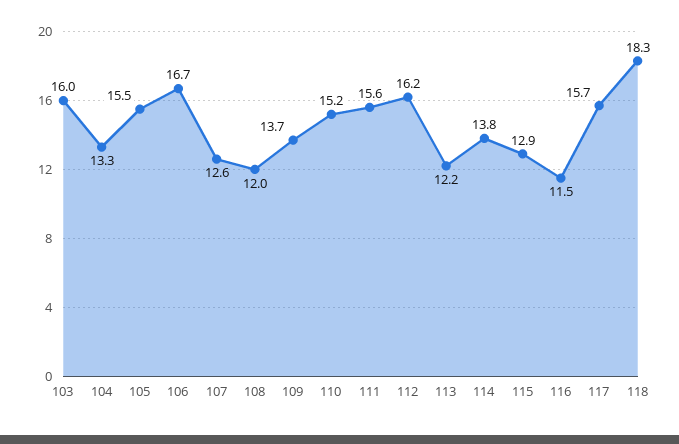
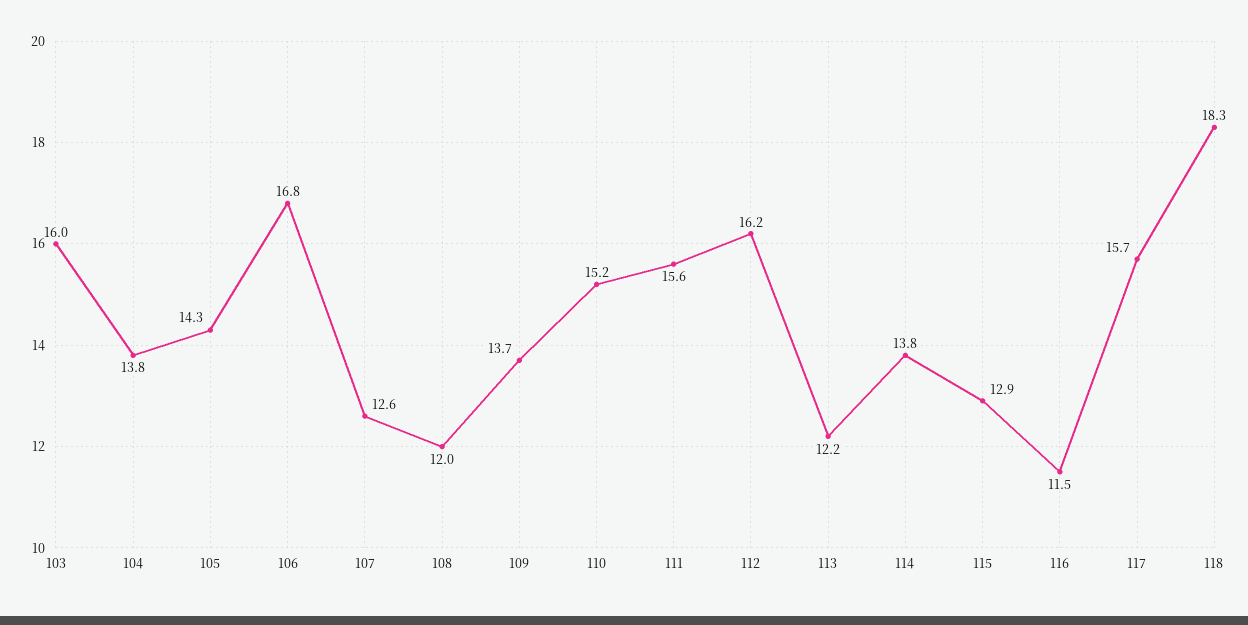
104: 13.3 -> 13.8
105: 15.5 -> 14.3
106: 16.7 -> 16.8

